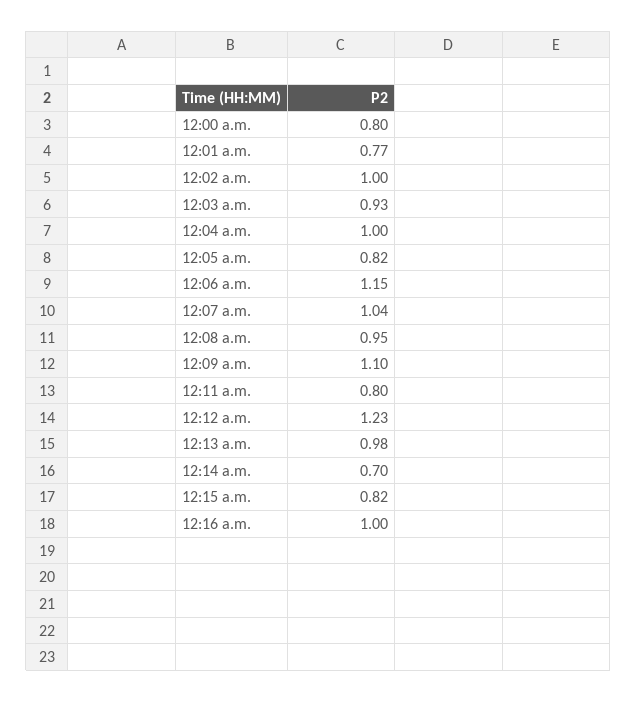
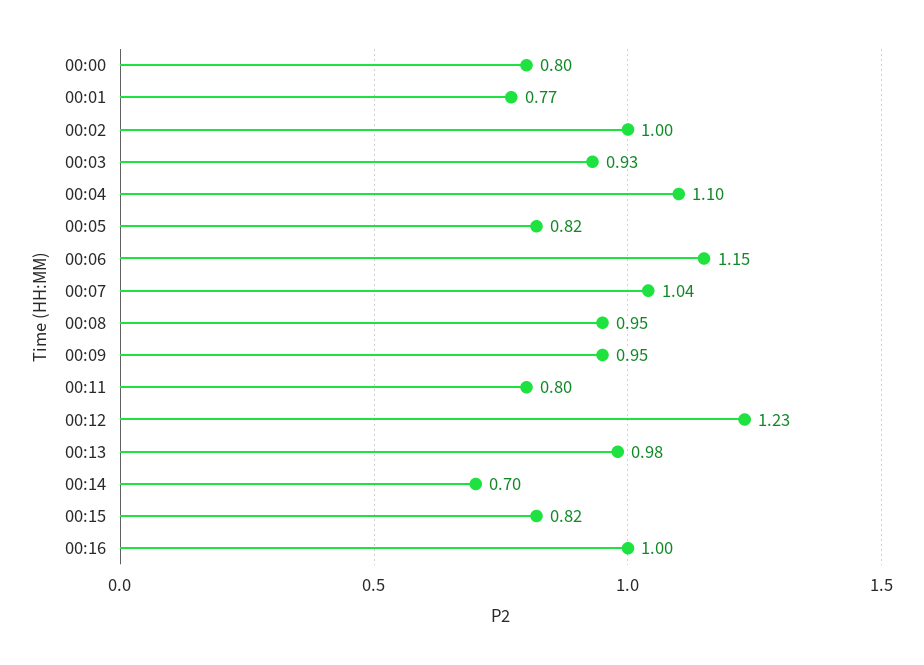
12:04 a.m.: 1 -> 1.1
12:09 a.m.: 1.1 -> 0.95

